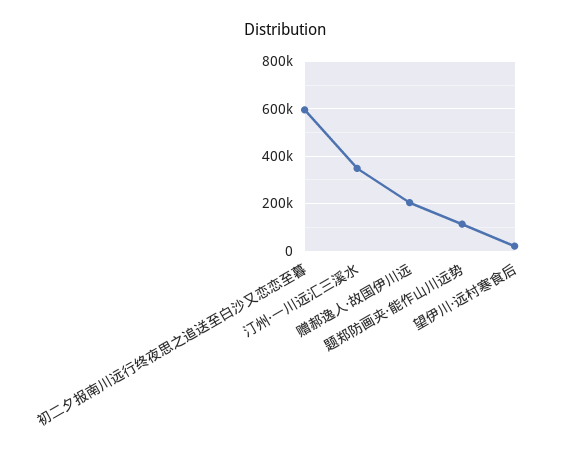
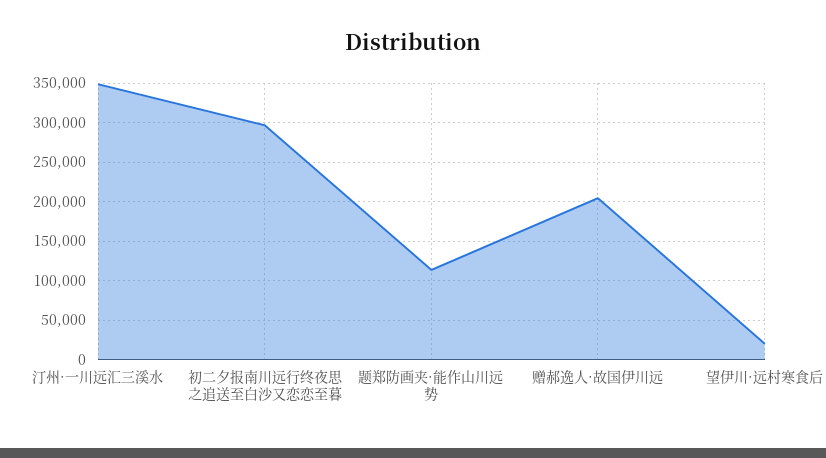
初二夕报南川远行终夜思之追送至白沙又恋恋至暮: 600000 -> 300000

